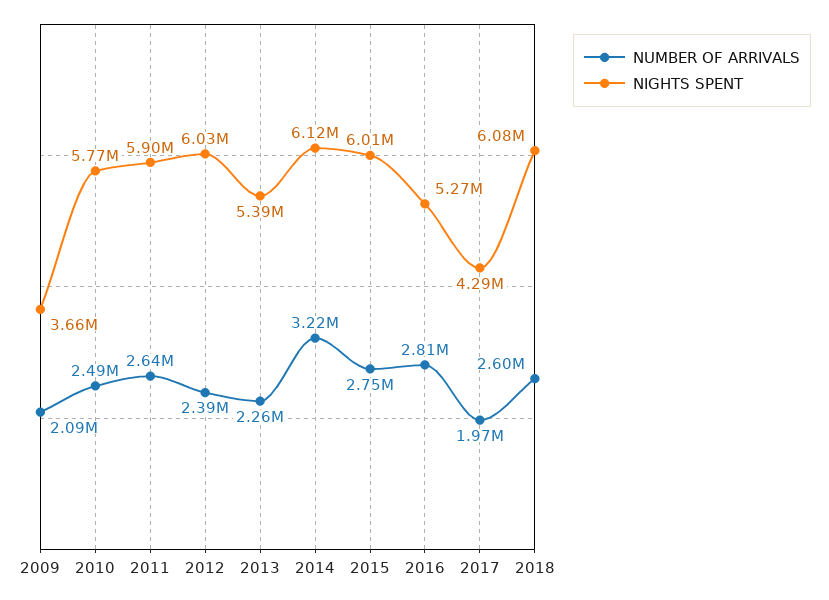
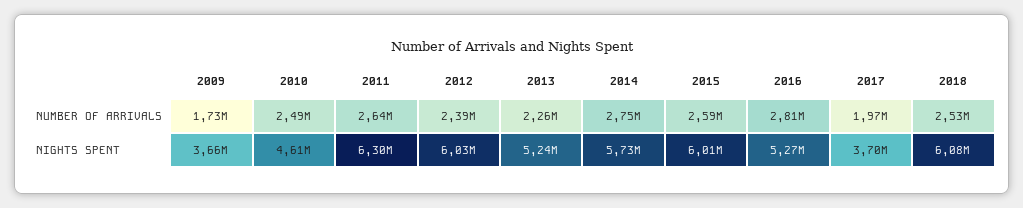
NUMBER OF ARRIVALS, 2009: 2090000 -> 1730000
NIGHTS SPENT, 2010: 5770000 -> 4610000
NIGHTS SPENT, 2011: 5900000 -> 6300000
NIGHTS SPENT, 2013: 5390000 -> 5240000
NUMBER OF ARRIVALS, 2014: 3220000 -> 2750000
NIGHTS SPENT, 2014: 6120000 -> 5730000
NUMBER OF ARRIVALS, 2015: 2750000 -> 2590000
NIGHTS SPENT, 2017: 4290000 -> 3700000
NUMBER OF ARRIVALS, 2018: 2600000 -> 2530000

